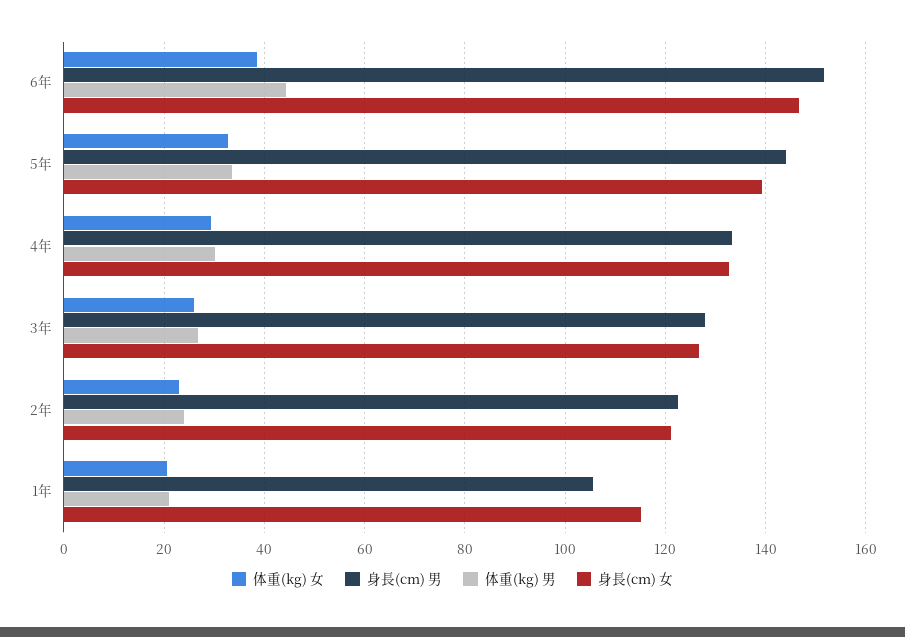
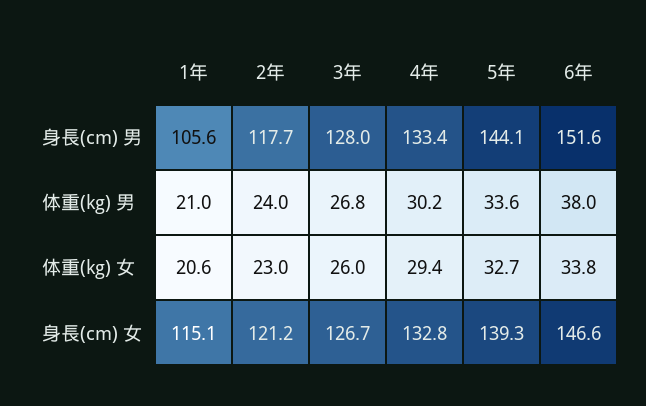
体重(kg) 女, 6年: 38 -> 33.8
体重(kg) 男, 6年: 44 -> 38
身長(cm) 男, 2年: 122 -> 117.7

